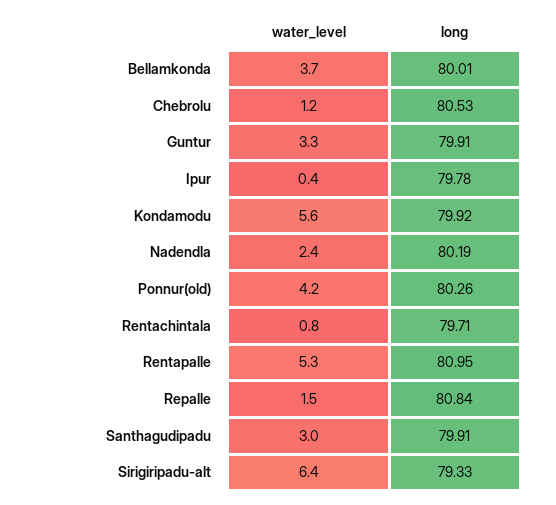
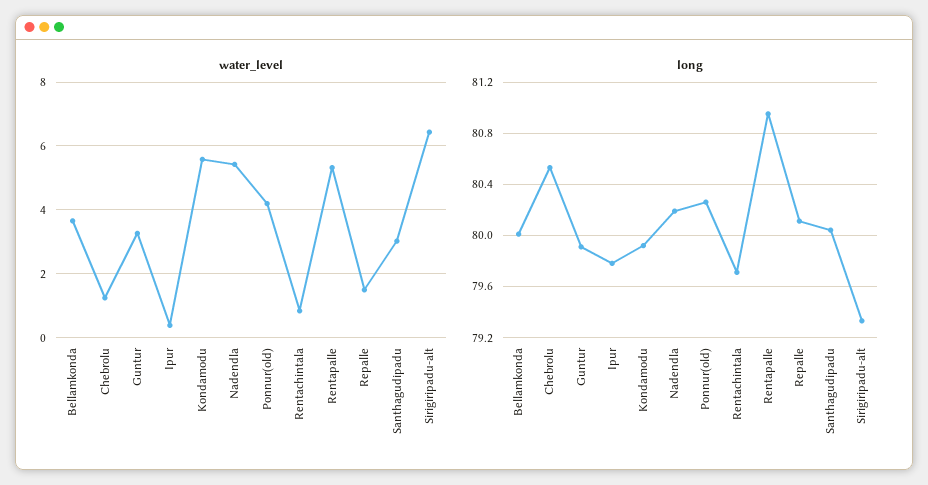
water_level, Nadendla: 2.4 -> 5.4
long, Repalle: 80.84 -> 80.1
long, Santhagudipadu: 79.91 -> 80.05

